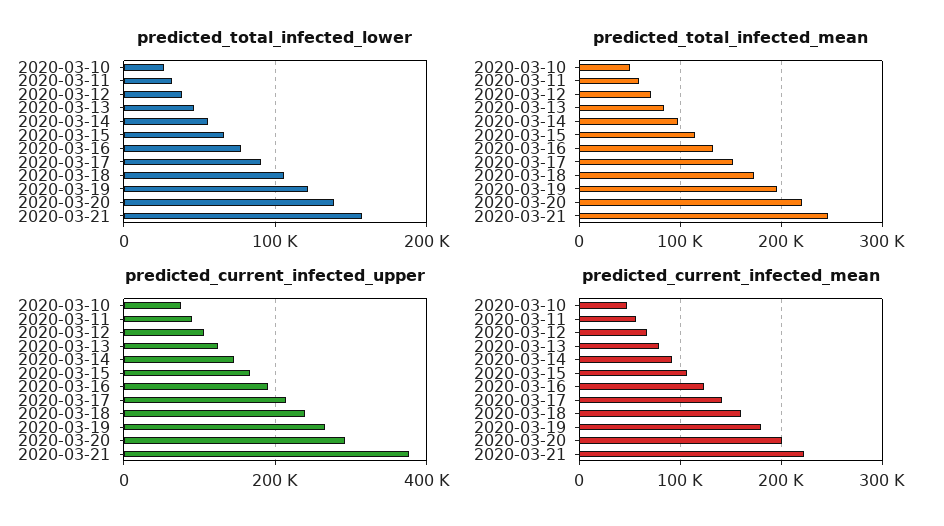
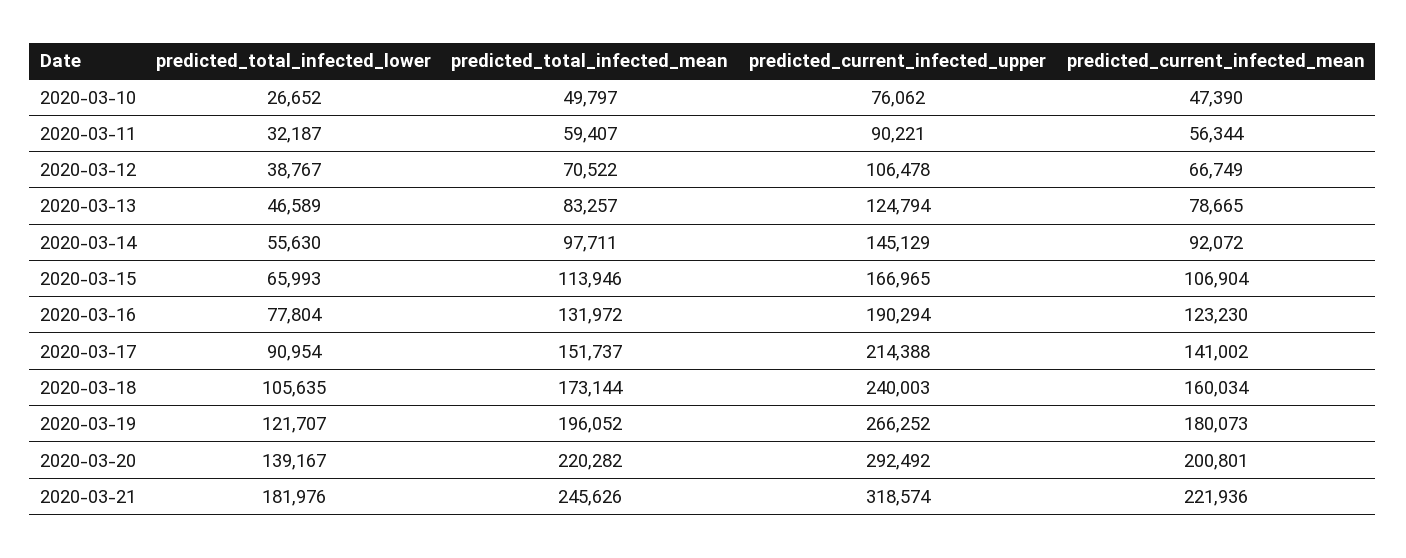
predicted_total_infected_lower, 2020-03-21: 160000 -> 181976
predicted_current_infected_upper, 2020-03-21: 380000 -> 318574

